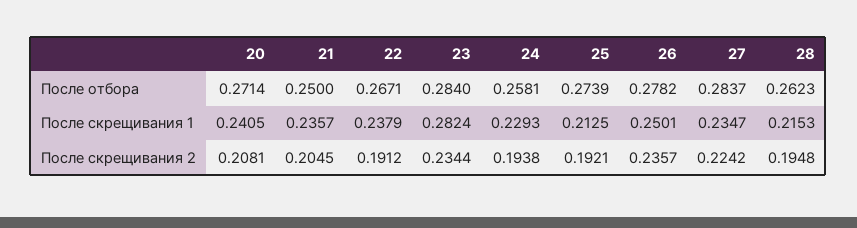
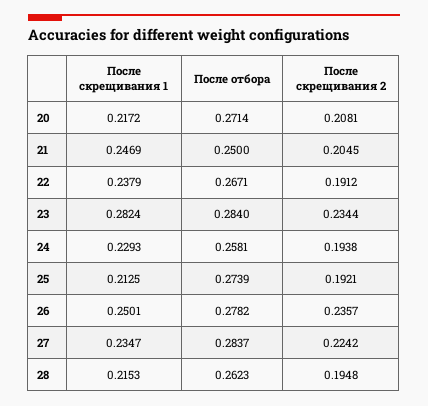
20, После скрещивания 1: 0.2405 -> 0.2172
21, После скрещивания 1: 0.2357 -> 0.2469

